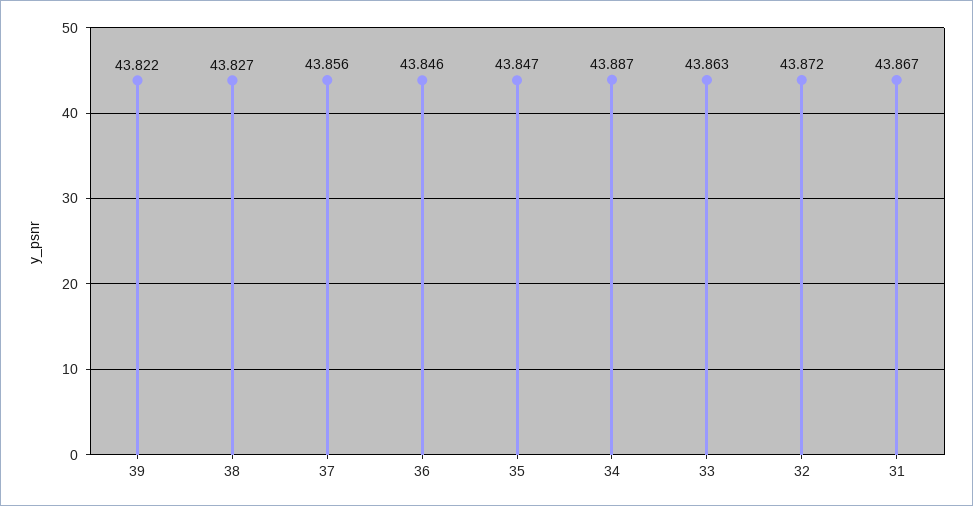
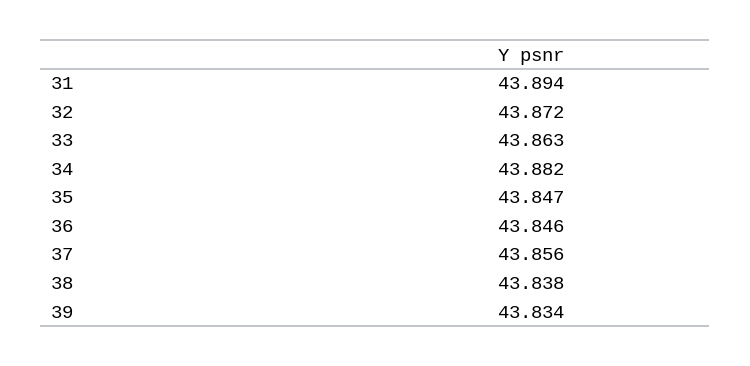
39: 43.822 -> 43.834
38: 43.827 -> 43.838
34: 43.887 -> 43.882
31: 43.867 -> 43.894

